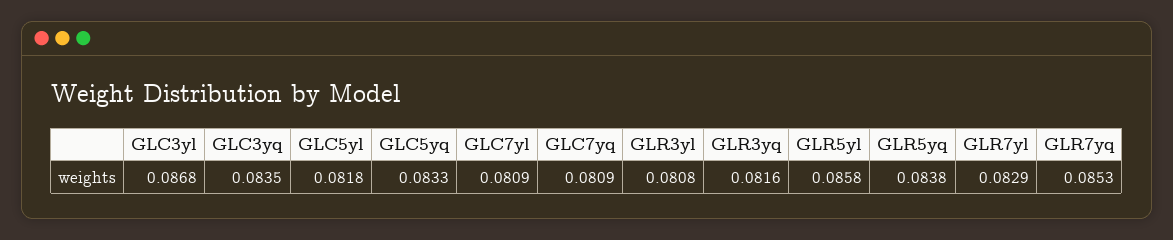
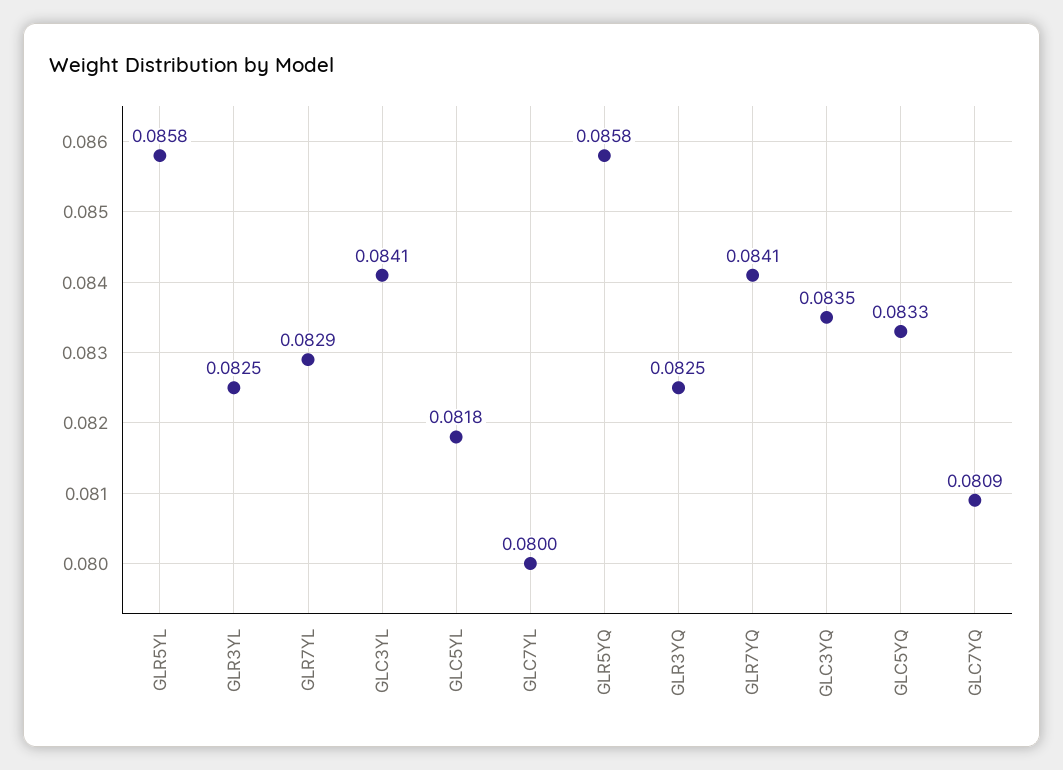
GLC3yl: 0.0868 -> 0.0841
GLC7yl: 0.0809 -> 0.08
GLR3yl: 0.0808 -> 0.0825
GLR3yq: 0.0816 -> 0.0825
GLR5yq: 0.0838 -> 0.0858
GLR7yq: 0.0853 -> 0.0841

